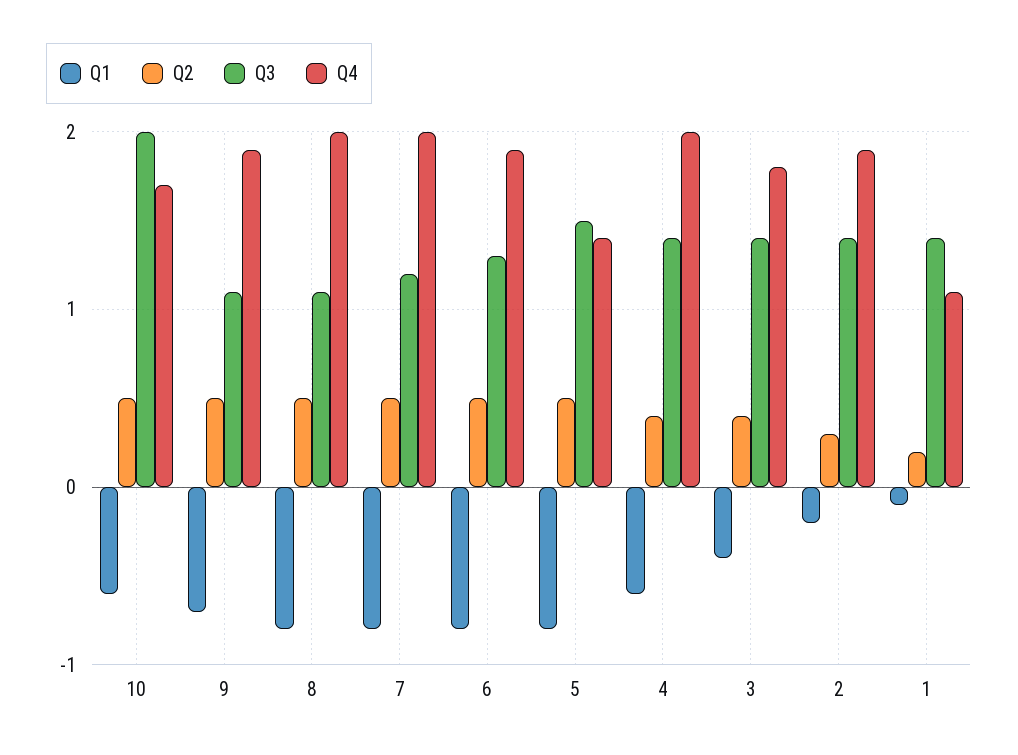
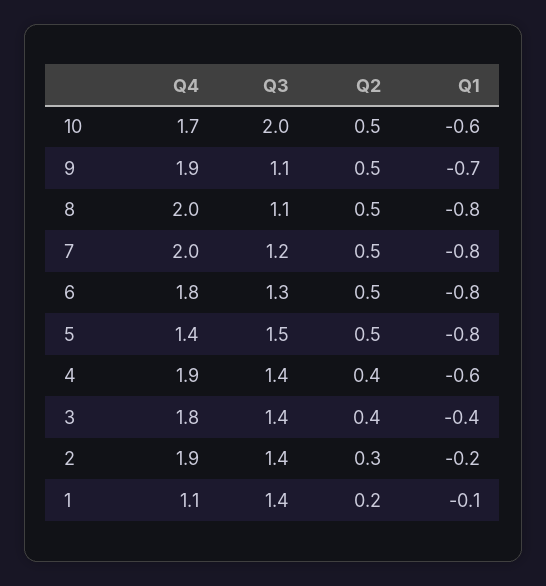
Q4, 6: 1.9 -> 1.8
Q4, 4: 2 -> 1.9

